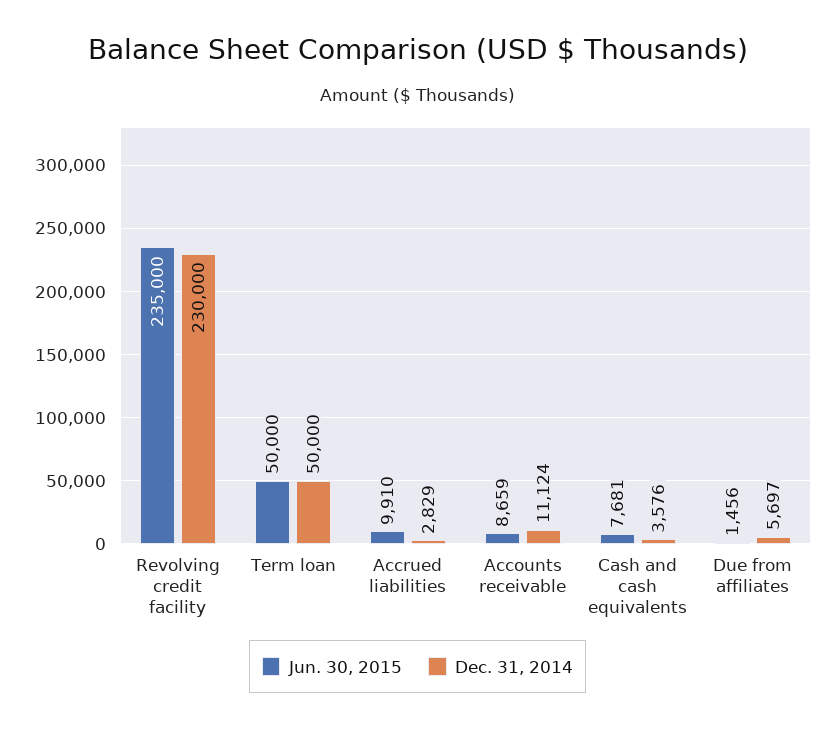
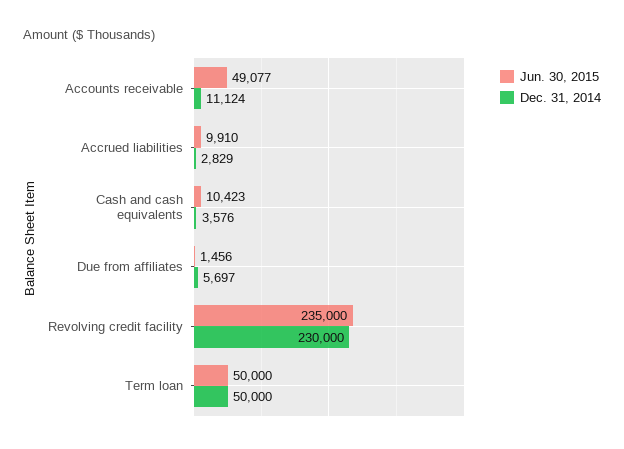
Jun. 30, 2015, Accounts receivable: 8659 -> 49077
Jun. 30, 2015, Cash and cash equivalents: 7681 -> 10423

